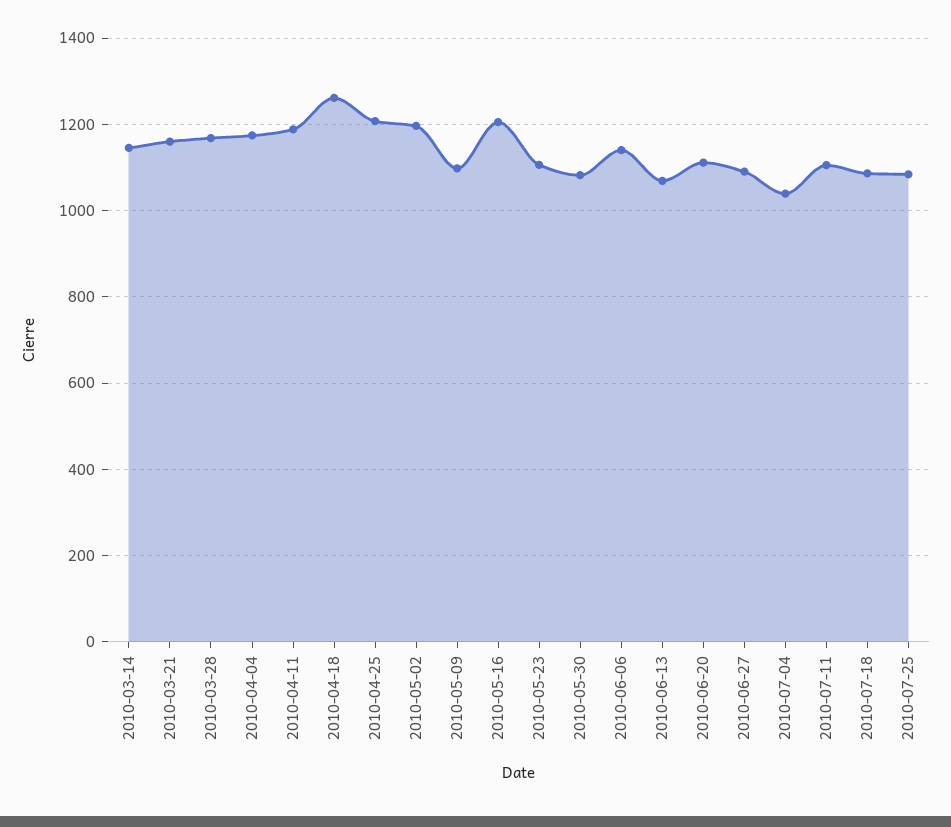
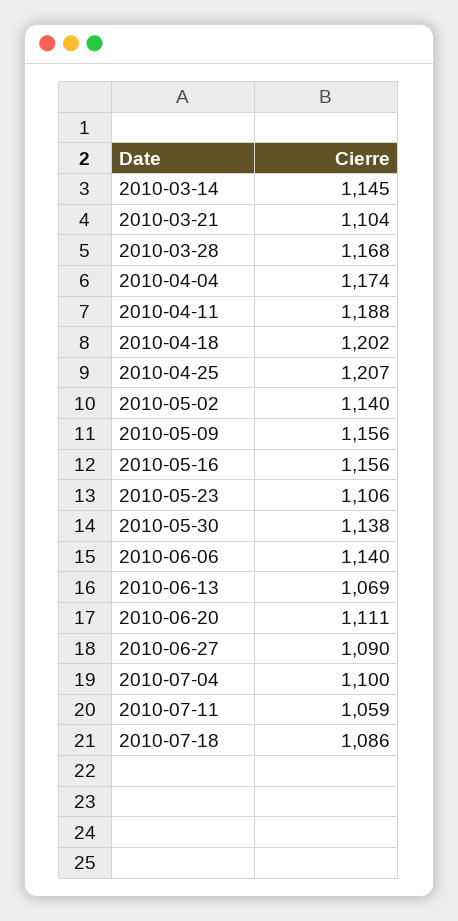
2010-03-21: 1160 -> 1104
2010-04-18: 1260 -> 1202
2010-05-02: 1200 -> 1140
2010-05-09: 1100 -> 1156
2010-05-16: 1200 -> 1156
2010-05-30: 1080 -> 1138
2010-07-04: 1040 -> 1100
2010-07-11: 1100 -> 1059
2010-07-25: 1080 -> none

